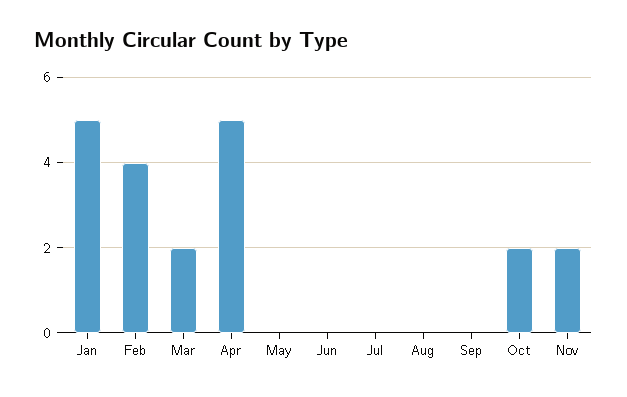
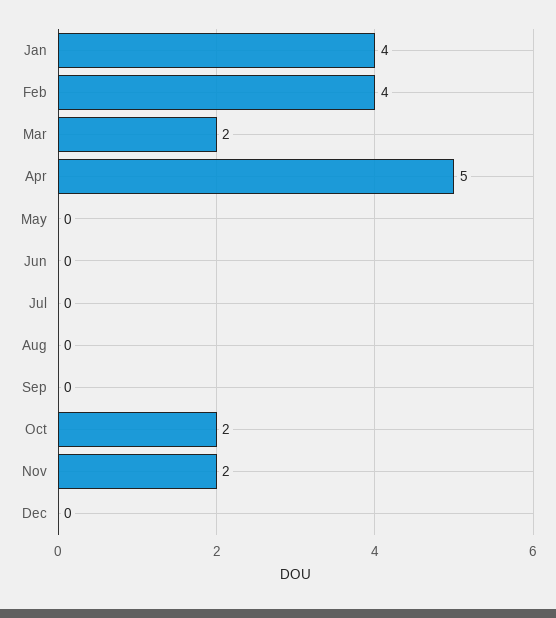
Jan: 5 -> 4
Dec: none -> 0

